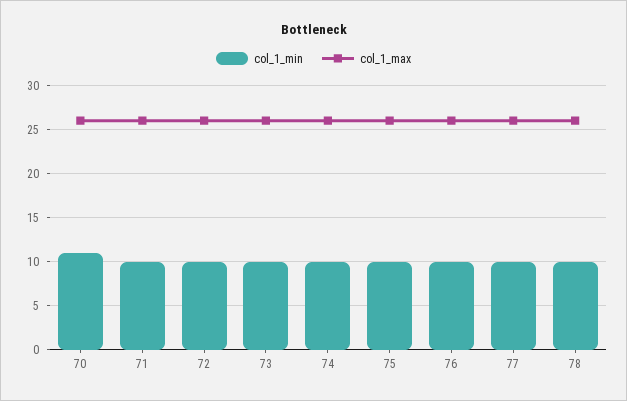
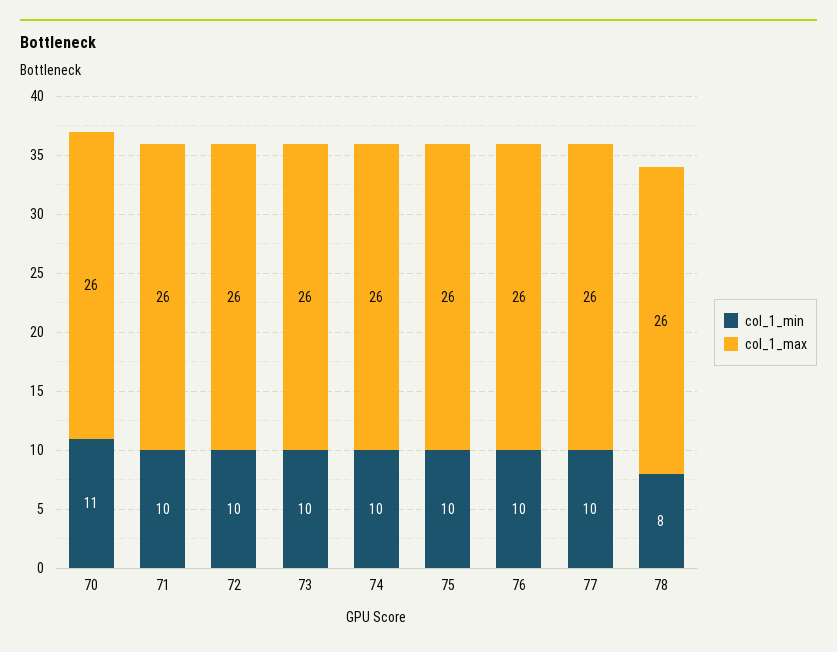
col_1_min, 78: 10 -> 8

